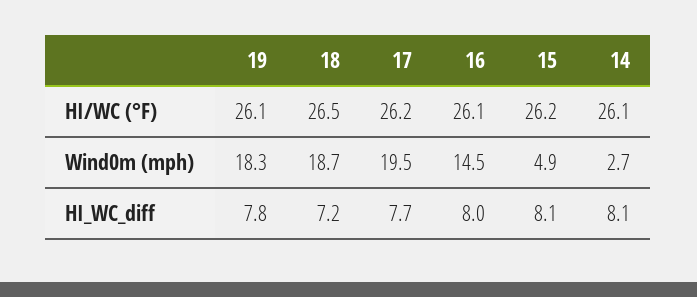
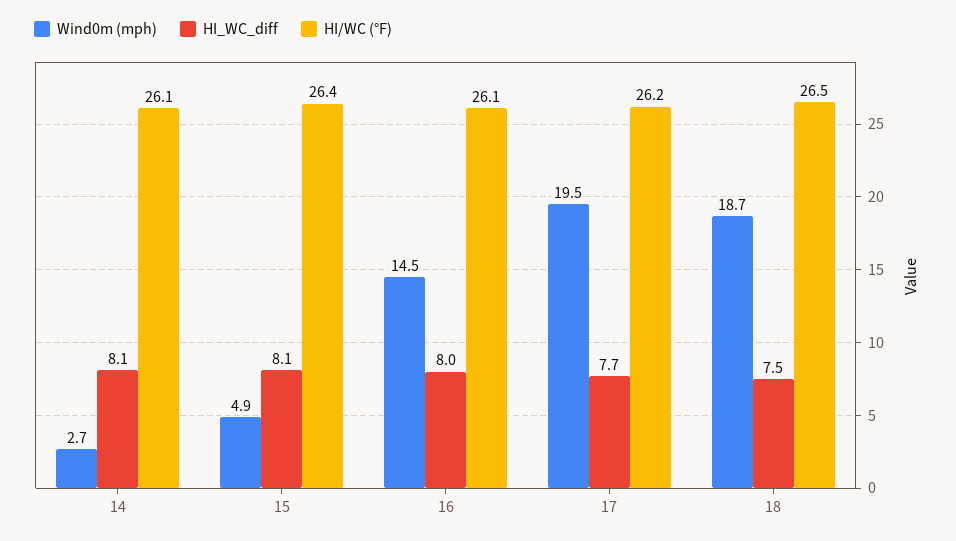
HI/WC (°F), 19: 26.1 -> none
HI/WC (°F), 15: 26.2 -> 26.4
Wind0m (mph), 19: 18.3 -> none
HI_WC_diff, 19: 7.8 -> none
HI_WC_diff, 18: 7.2 -> 7.5

